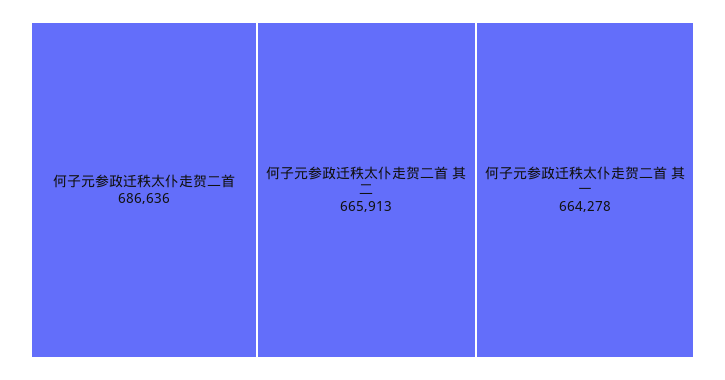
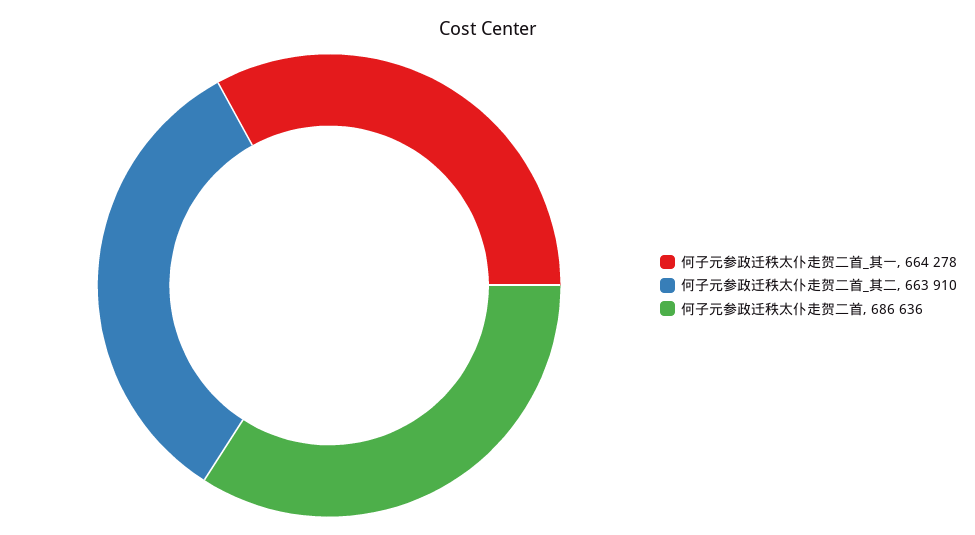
何子元参政迁秩太仆走贺二首 其二: 665913 -> 663910

